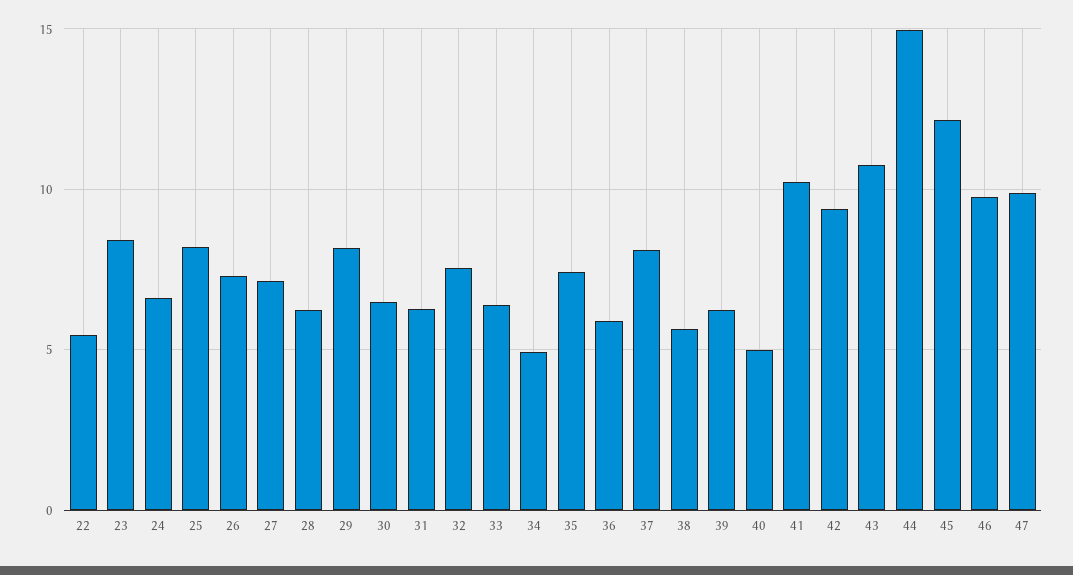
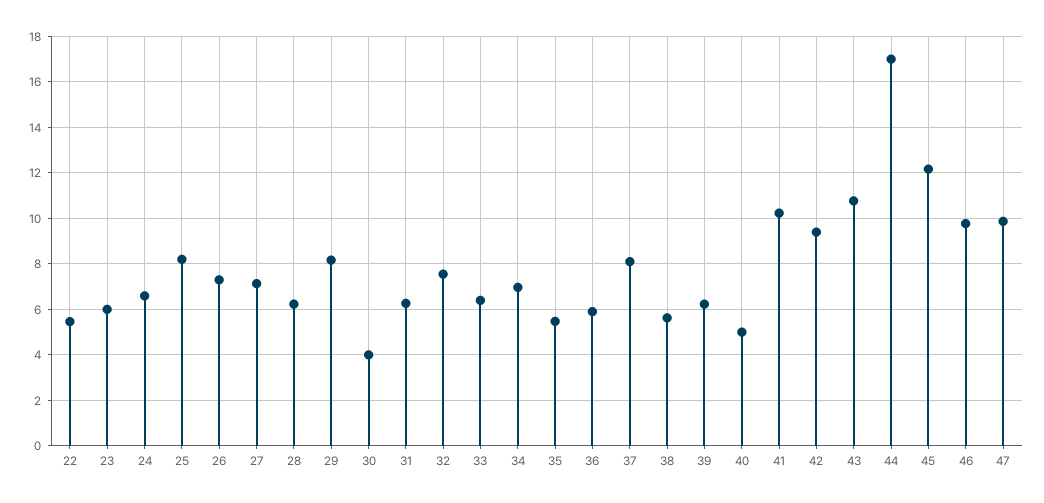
23: 8.5 -> 6
30: 6.5 -> 4
34: 5 -> 7
35: 7.5 -> 5.5
44: 15 -> 17

